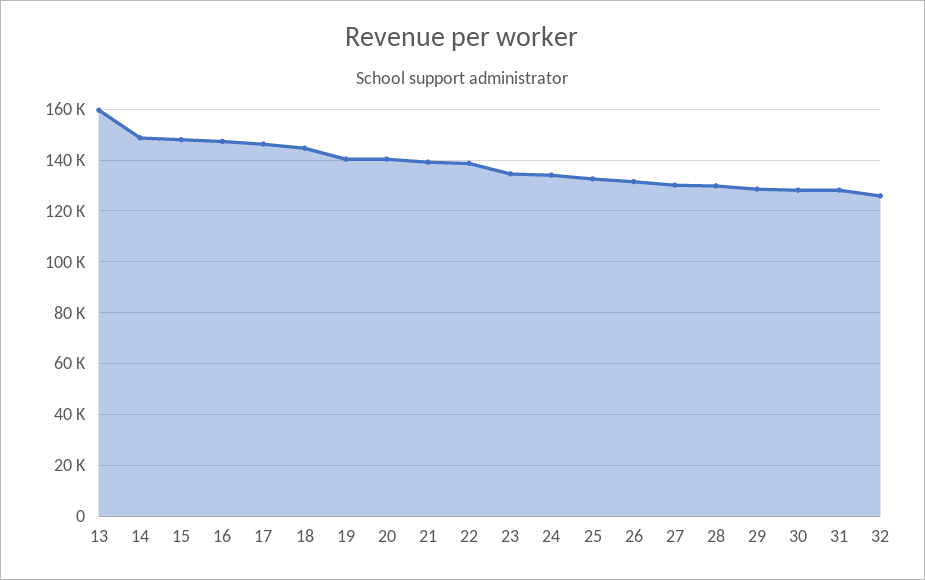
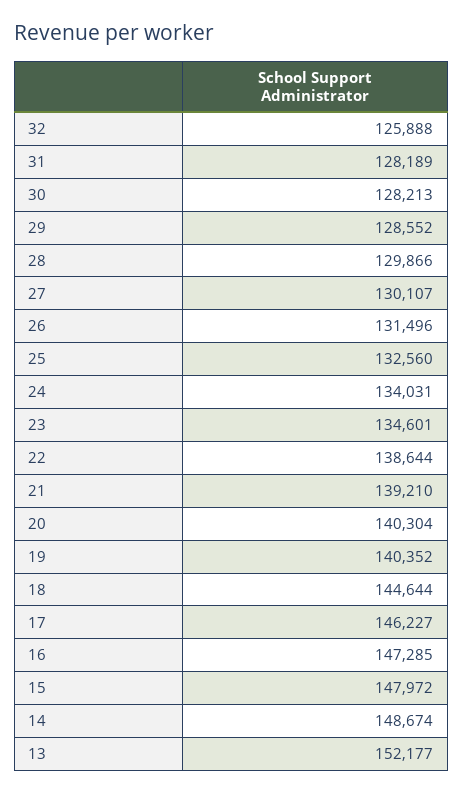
13: 160000 -> 152177

